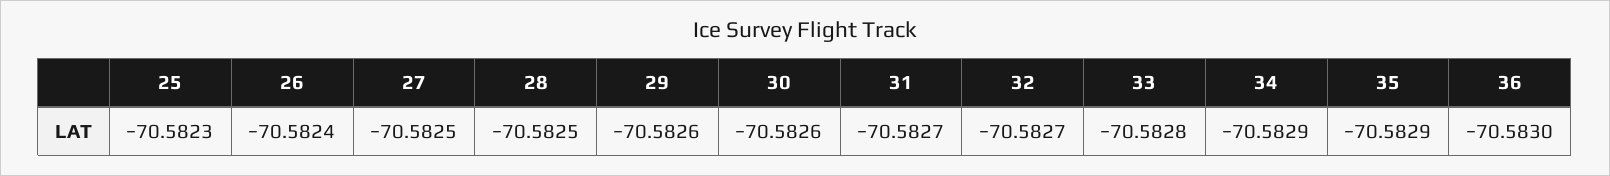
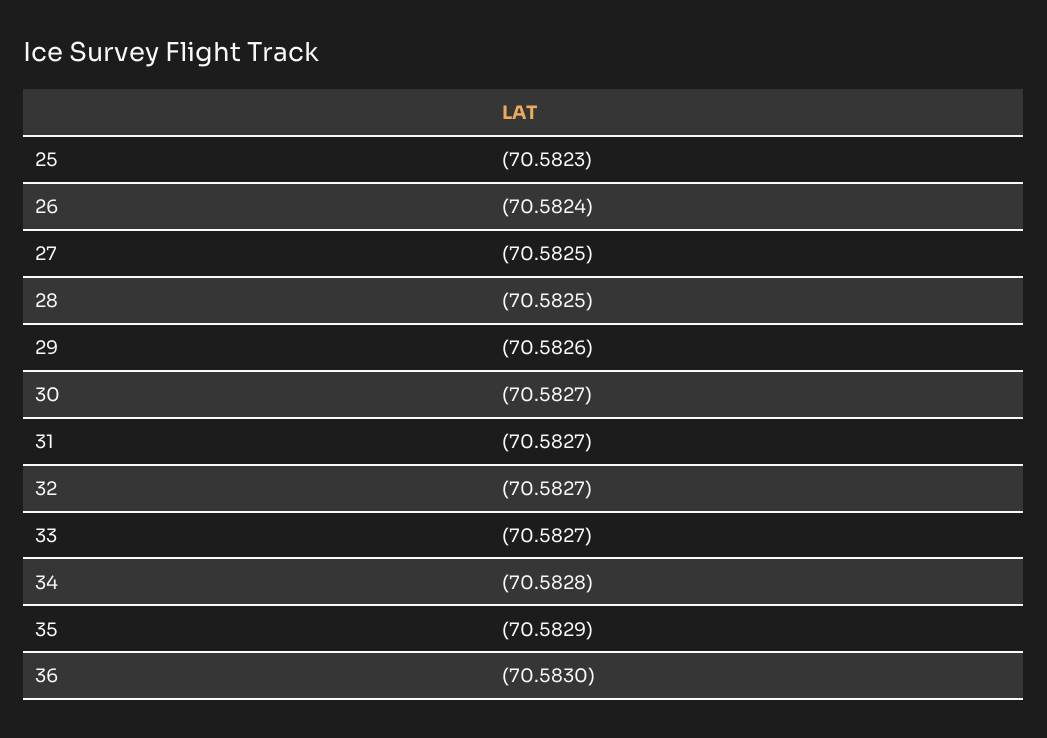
30: -70.5826 -> -70.5827
33: -70.5828 -> -70.5827
34: -70.5829 -> -70.5828

